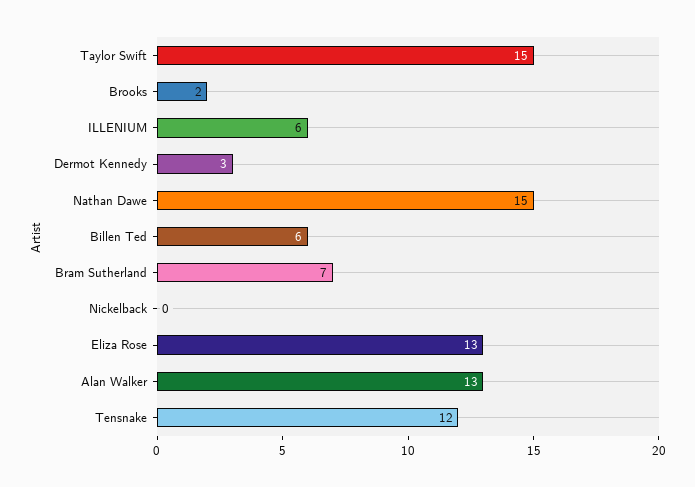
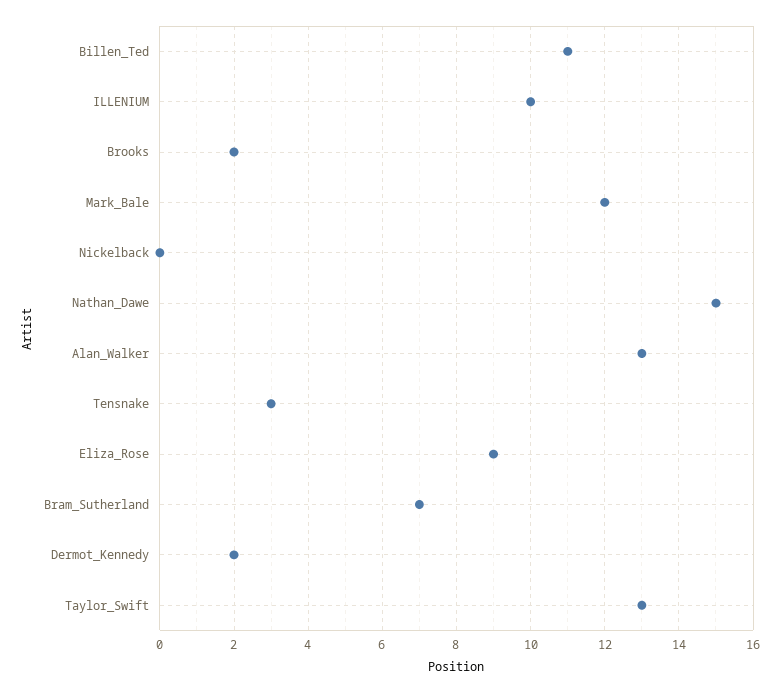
Taylor Swift: 15 -> 13
ILLENIUM: 6 -> 10
Dermot Kennedy: 3 -> 2
Billen Ted: 6 -> 11
Eliza Rose: 13 -> 9
Tensnake: 12 -> 3
Mark_Bale: none -> 12

